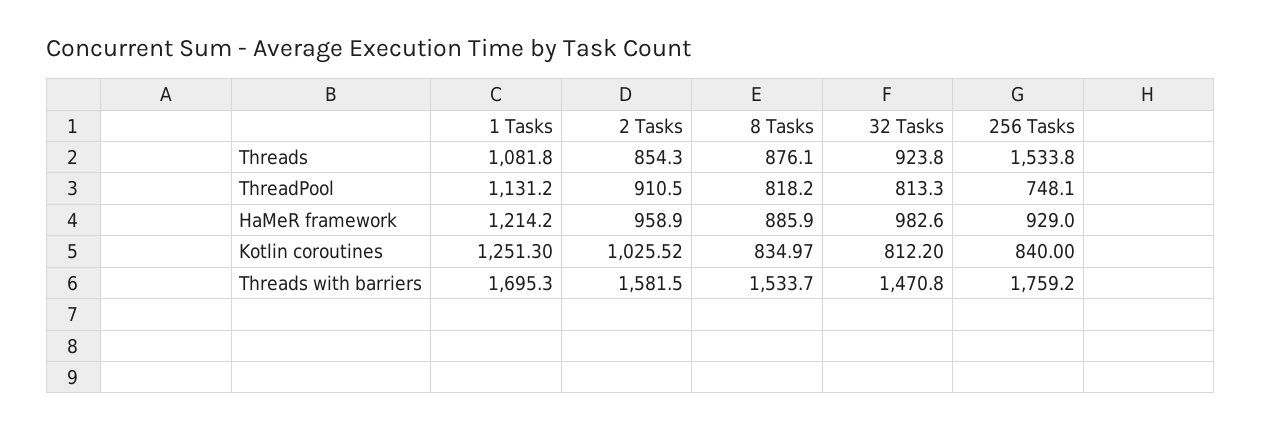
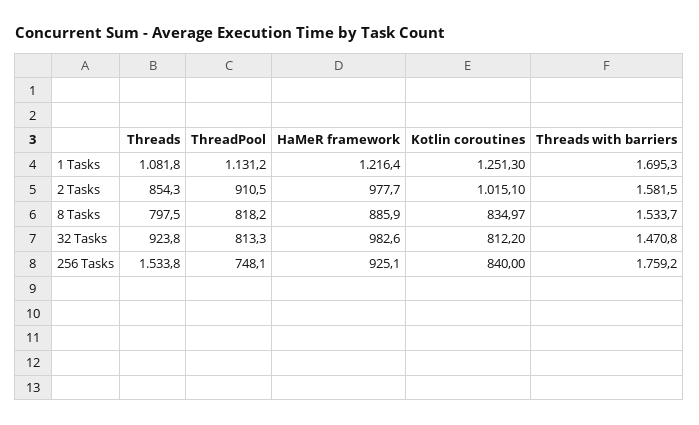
8 Tasks, Threads: 876.1 -> 797.5
1 Tasks, HaMeR framework: 1214.2 -> 1216.4
2 Tasks, HaMeR framework: 958.9 -> 977.7
256 Tasks, HaMeR framework: 929 -> 925.1
2 Tasks, Kotlin coroutines: 1025.52 -> 1015.1

